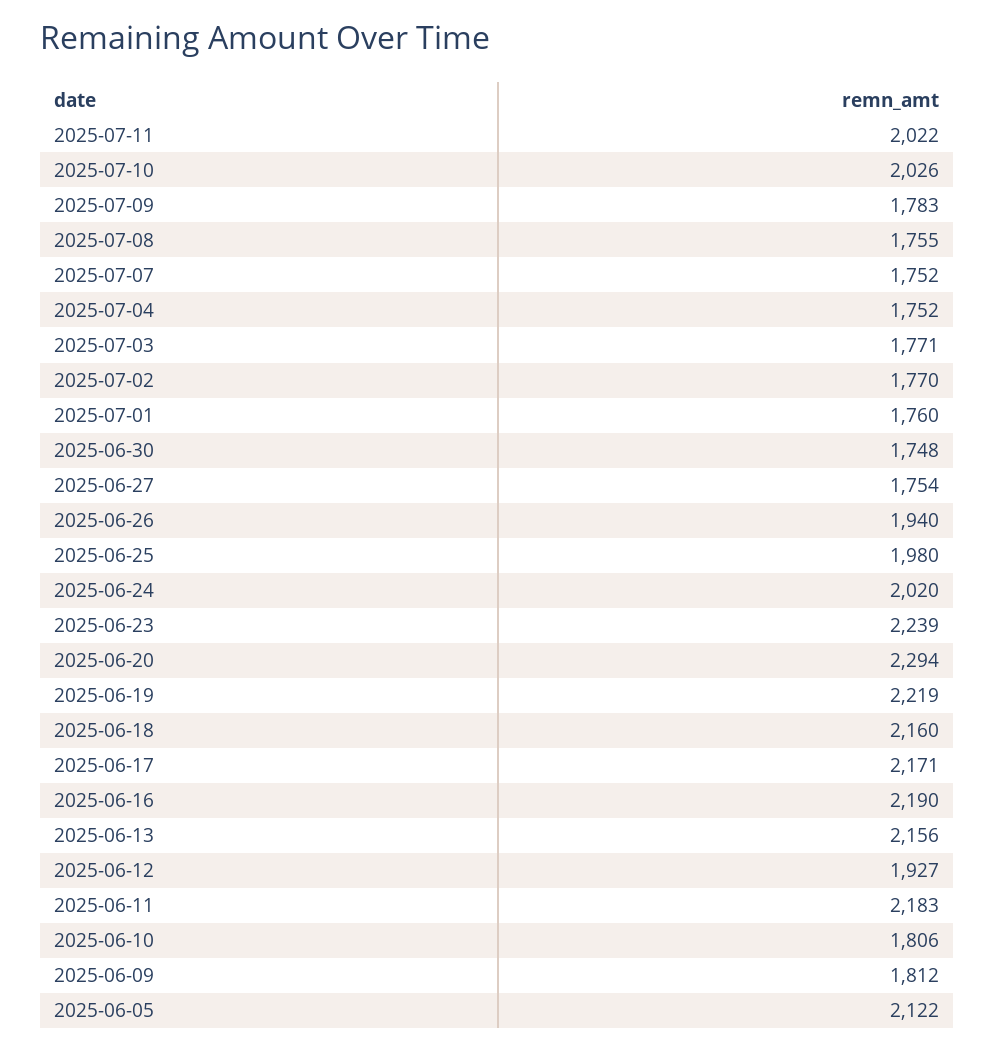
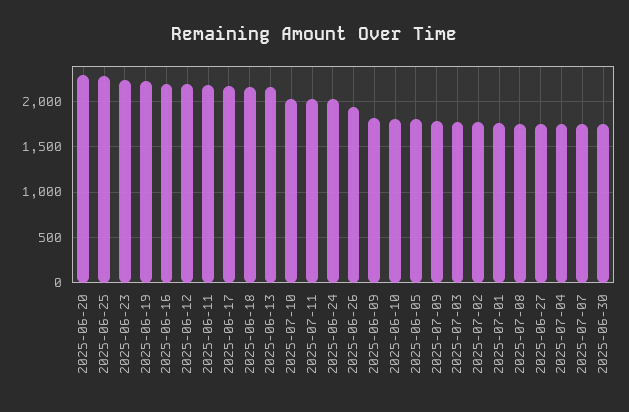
2025-06-25: 1980 -> 2300
2025-06-12: 1927 -> 2200
2025-06-05: 2122 -> 1800

